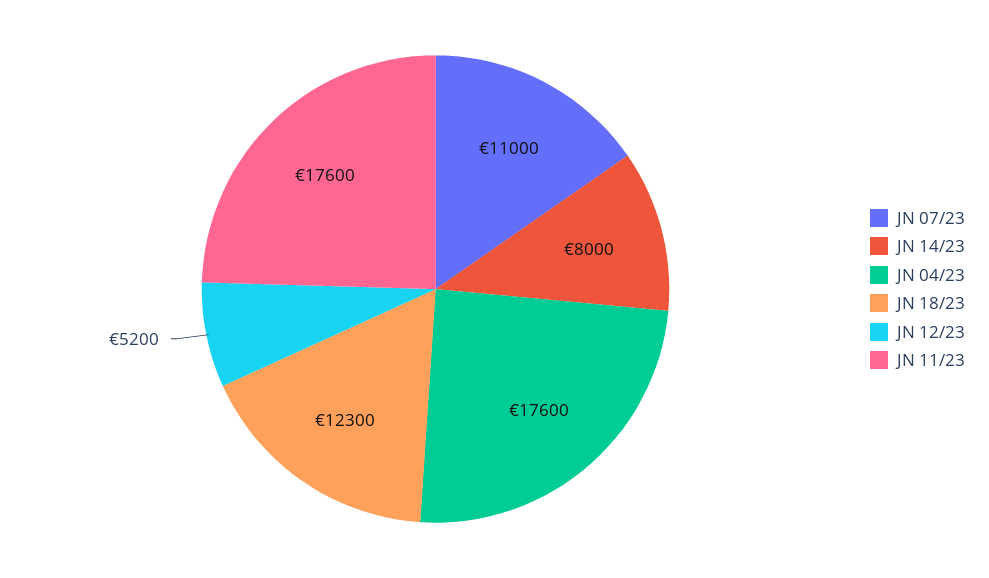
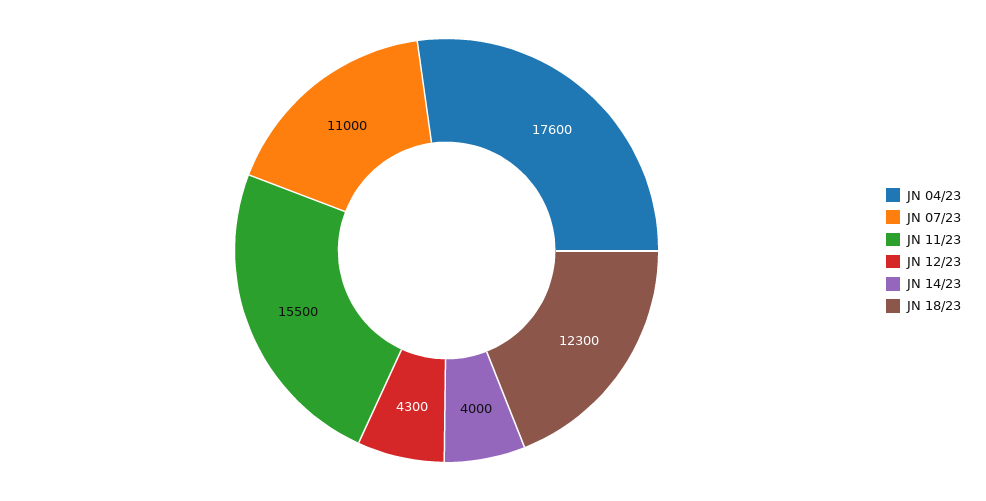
JN 14/23: 8000 -> 4000
JN 12/23: 5200 -> 4300
JN 11/23: 17600 -> 15500

